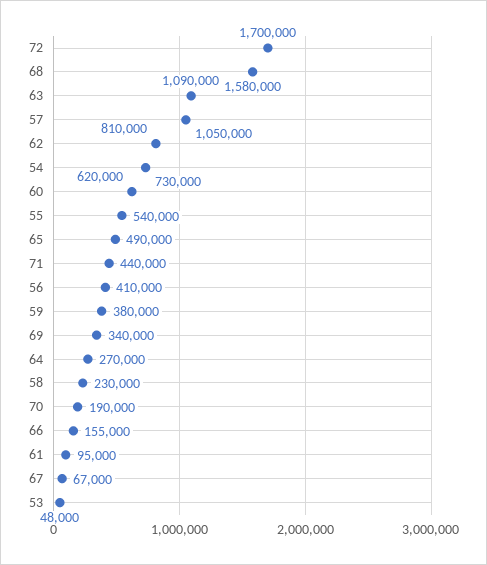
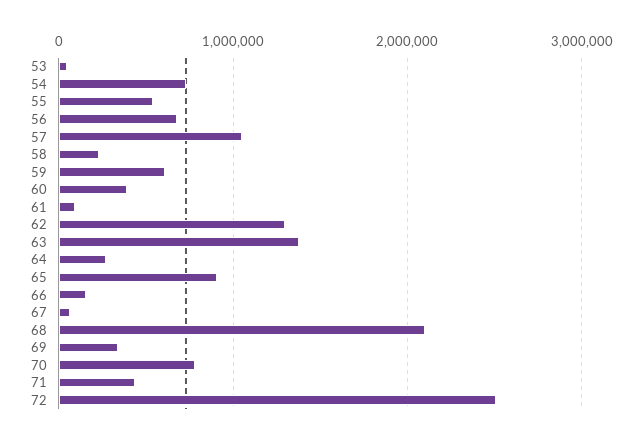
72: 1700000 -> 2500000
68: 1580000 -> 2100000
63: 1090000 -> 1400000
62: 810000 -> 1300000
60: 620000 -> 400000
65: 490000 -> 900000
56: 410000 -> 700000
59: 380000 -> 600000
70: 190000 -> 800000

